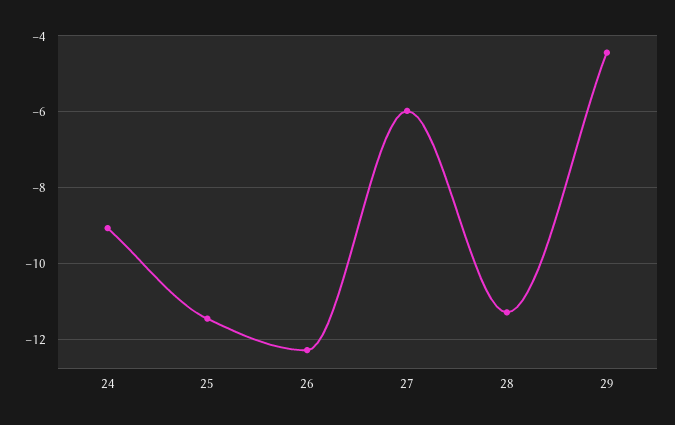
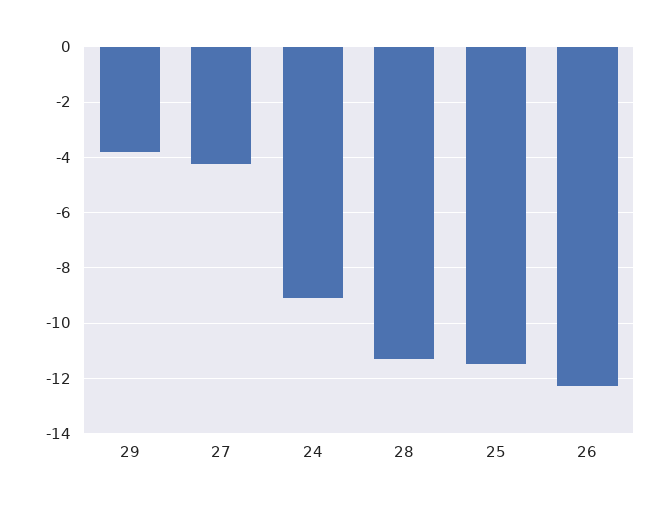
27: -6 -> -4.25
29: -4.4 -> -3.75

